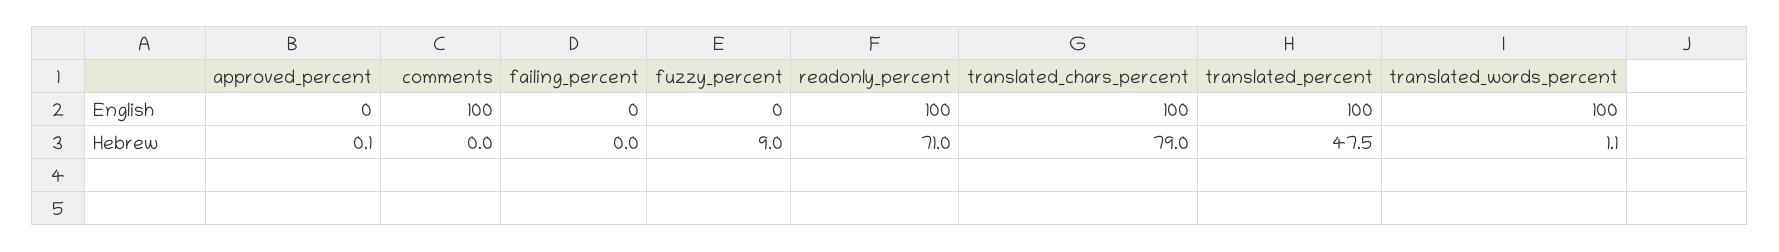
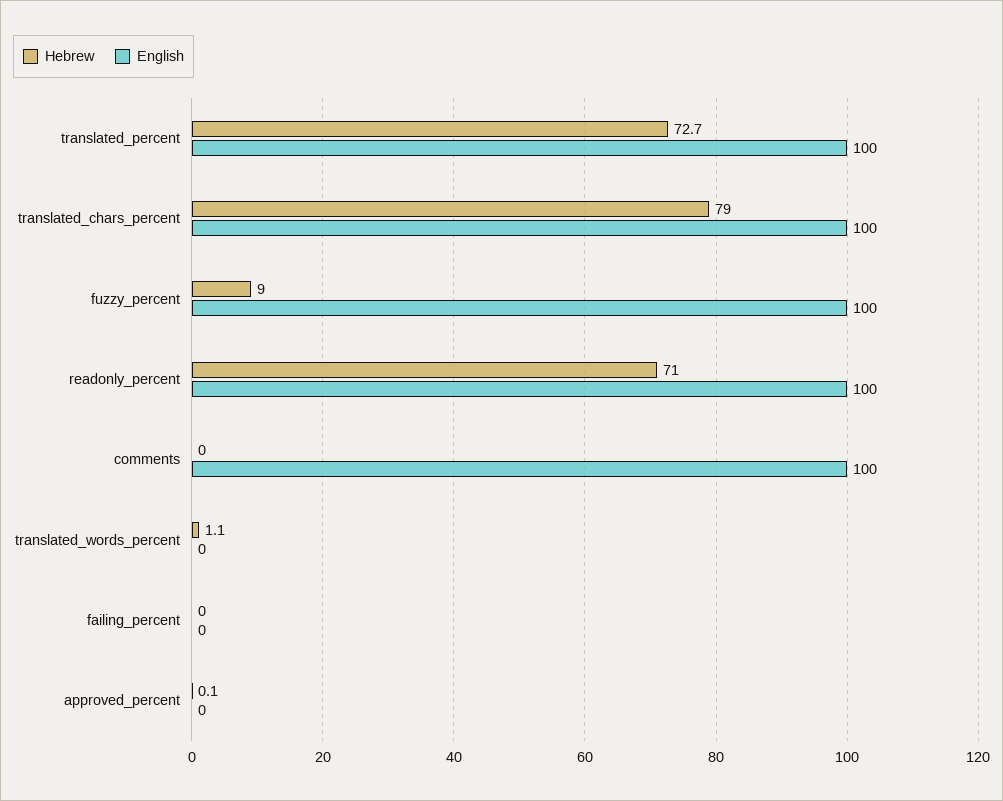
English, fuzzy_percent: 0 -> 100
English, translated_words_percent: 100 -> 0
Hebrew, translated_percent: 47.5 -> 72.7

